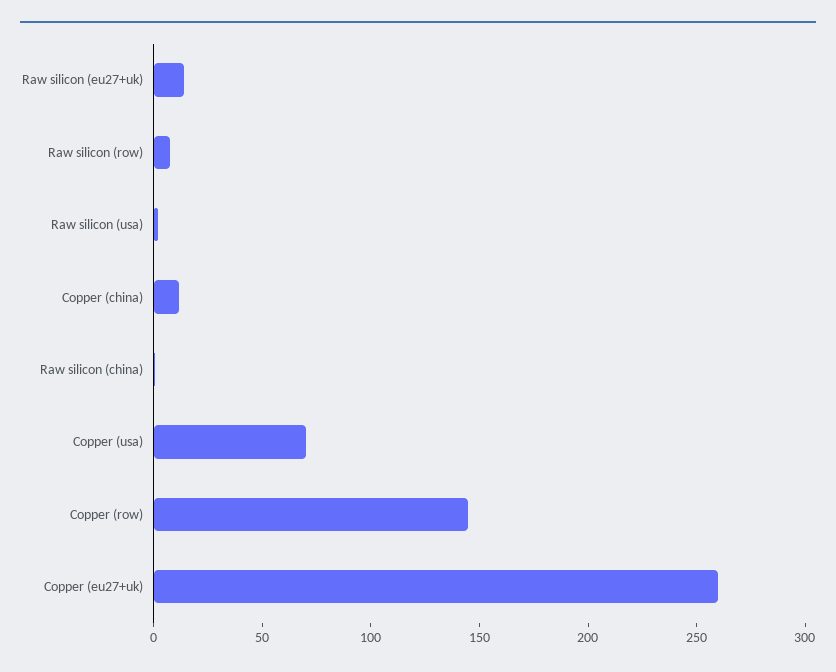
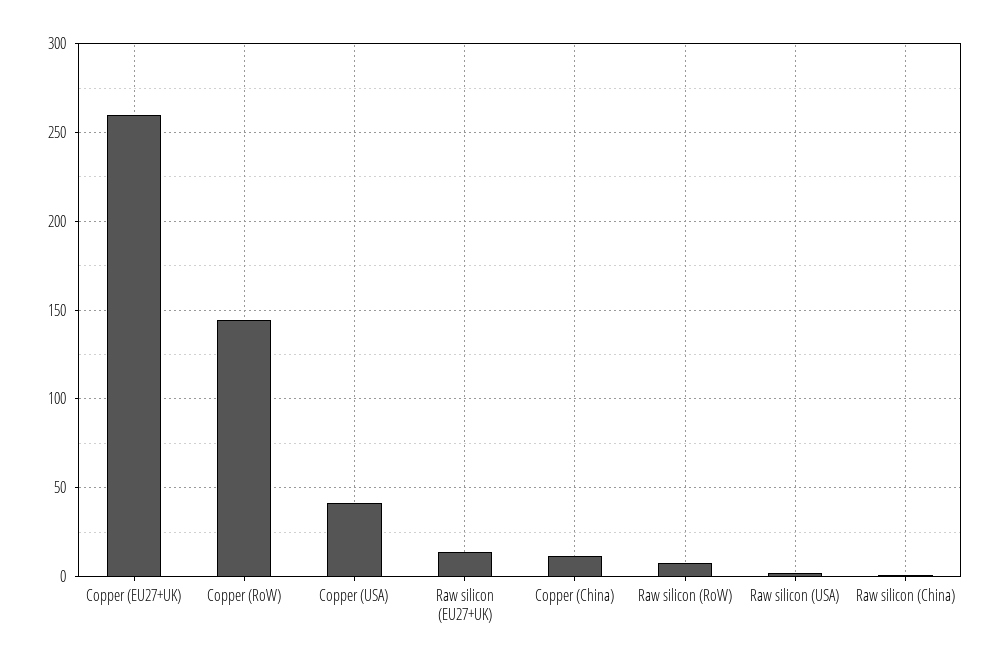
Copper (usa): 70 -> 40

